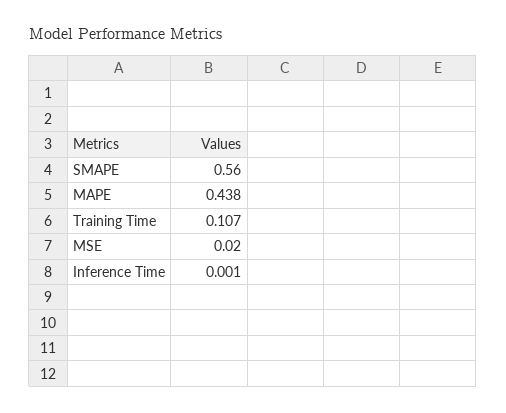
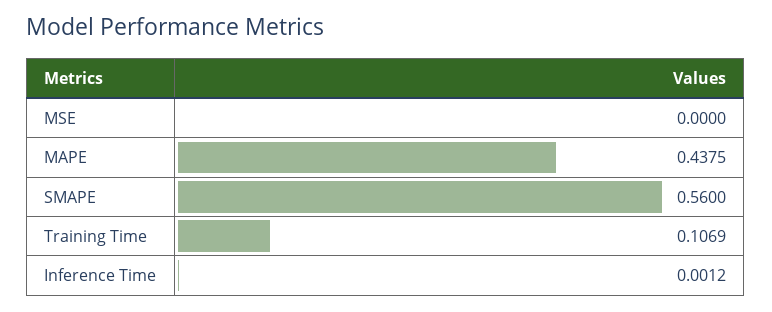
MSE: 0.02 -> 0

